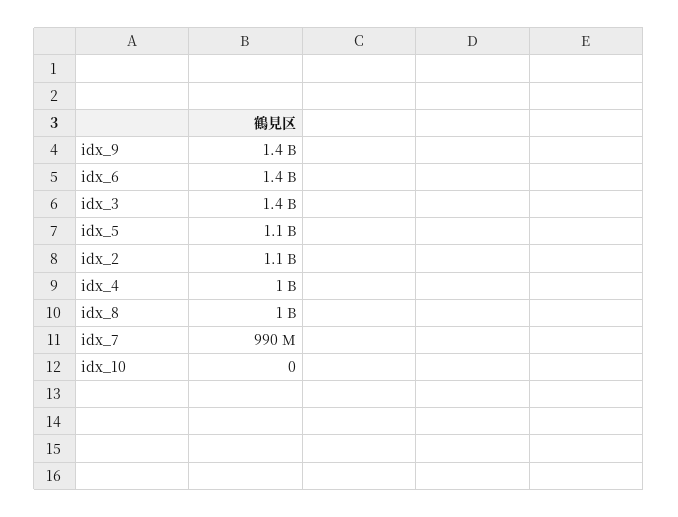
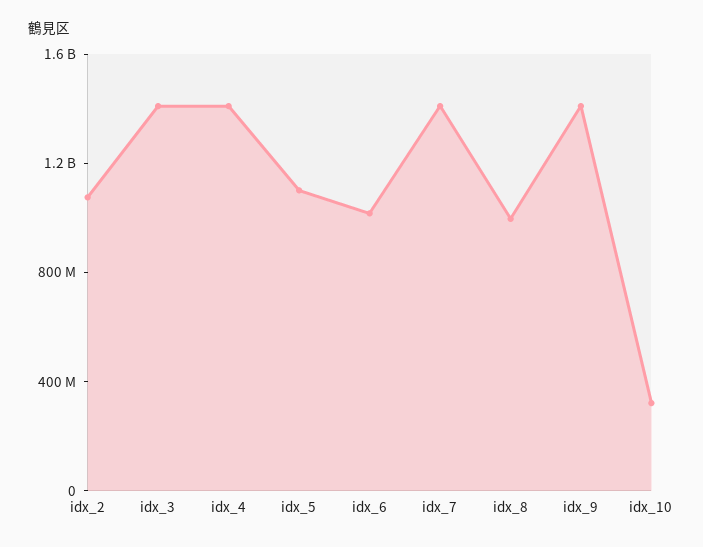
idx_6: 1400000000 -> 1000000000
idx_4: 1000000000 -> 1400000000
idx_7: 990000000 -> 1400000000
idx_10: 0 -> 300000000

